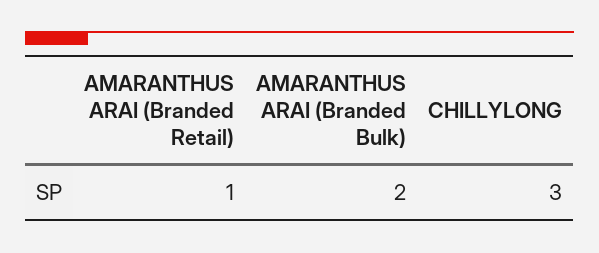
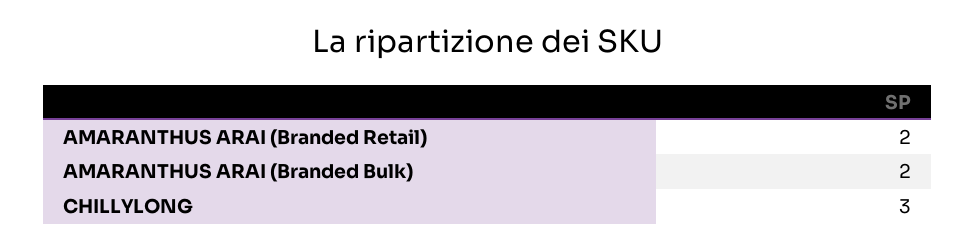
AMARANTHUS ARAI (Branded Retail): 1 -> 2

